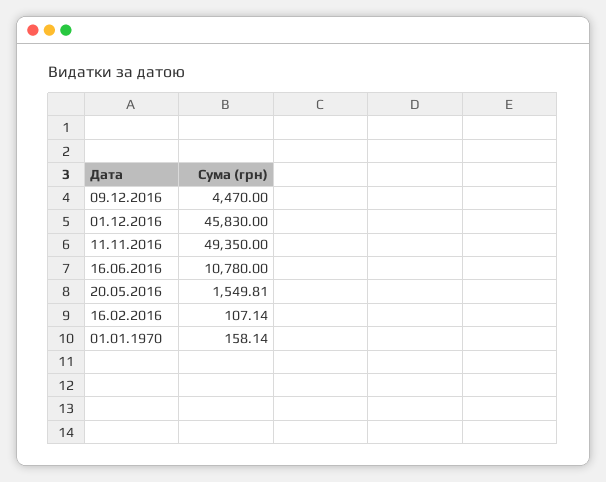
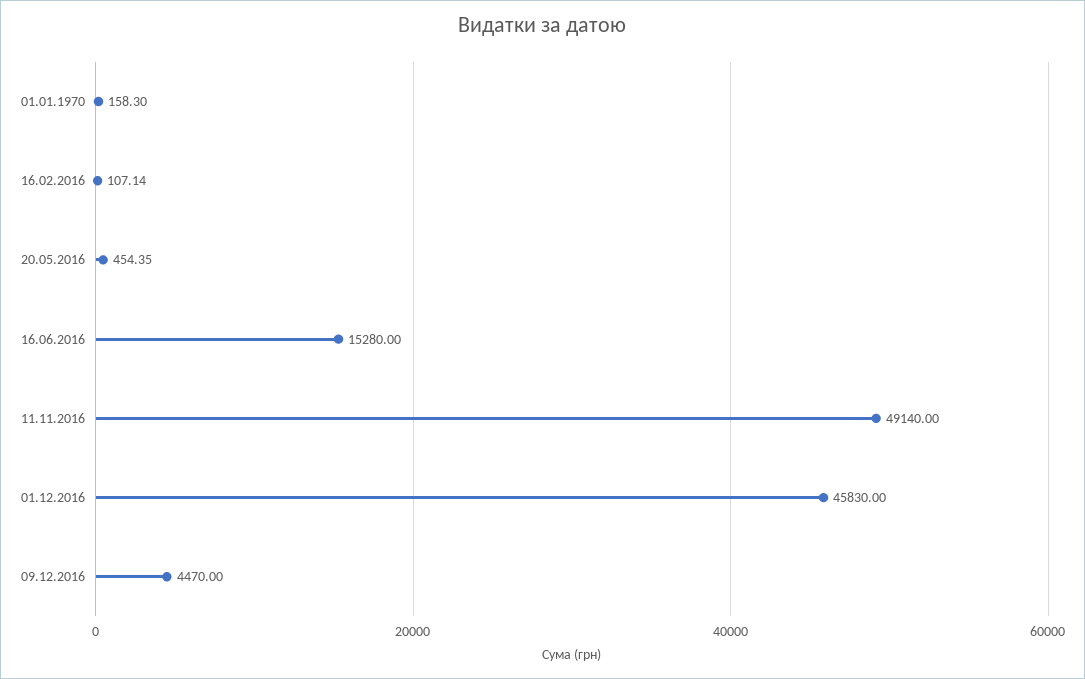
11.11.2016: 49350 -> 49140
16.06.2016: 10780 -> 15280
20.05.2016: 1549.81 -> 454.35
01.01.1970: 158.14 -> 158.3

